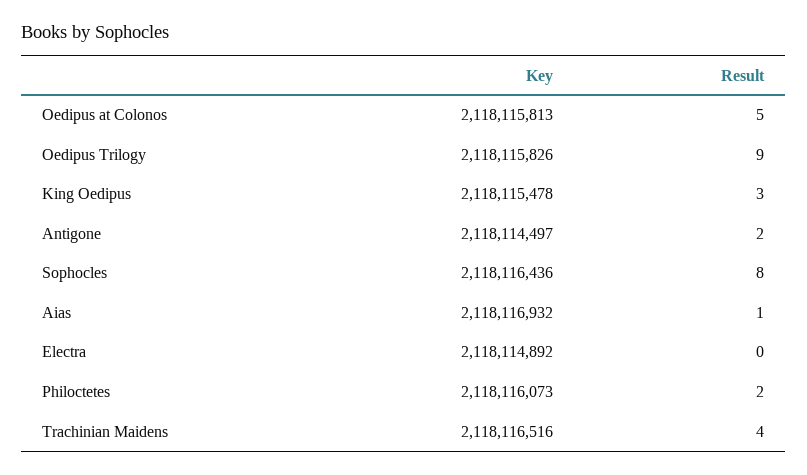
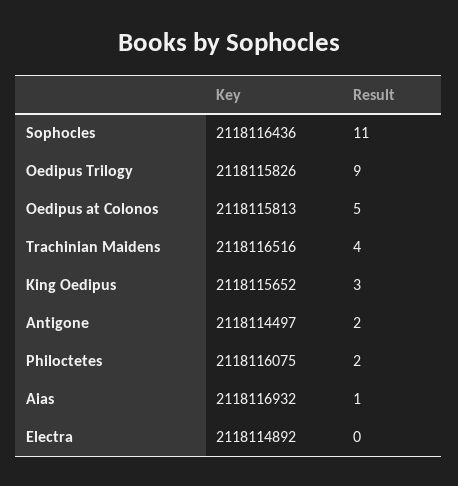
Key, King Oedipus: 2118115478 -> 2118115652
Result, Sophocles: 8 -> 11
Key, Philoctetes: 2118116073 -> 2118116075

